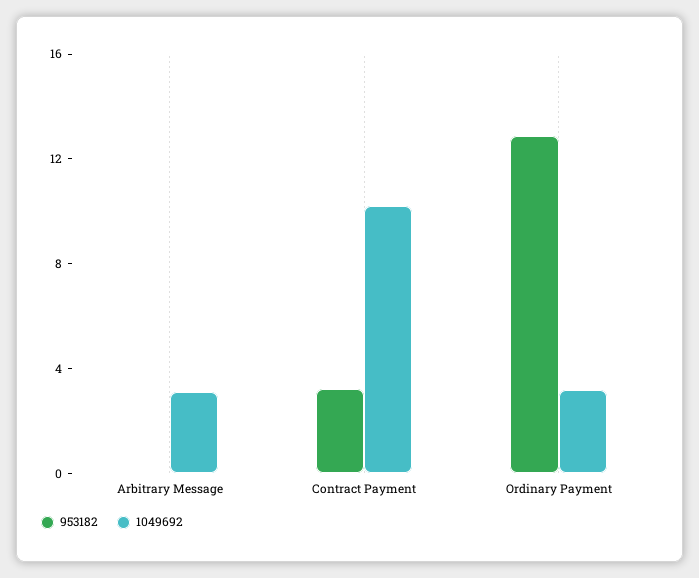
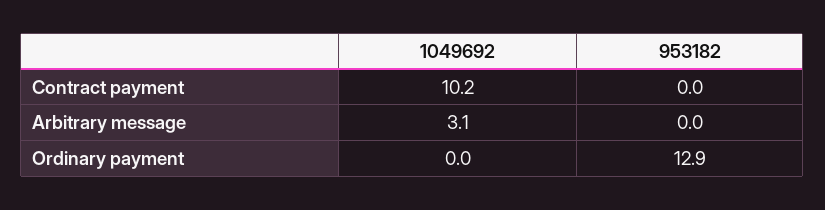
953182, Contract Payment: 3 -> 0
1049692, Ordinary Payment: 3 -> 0

